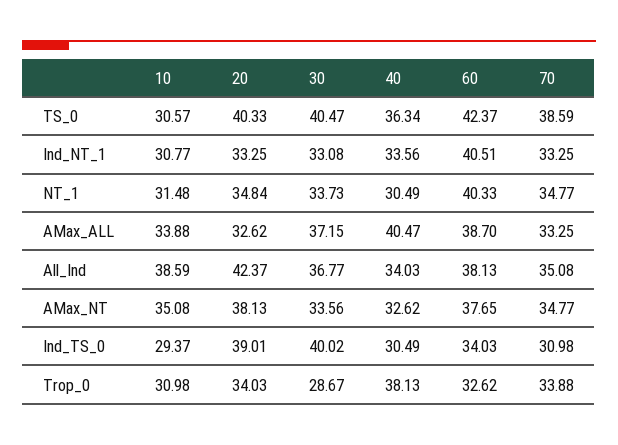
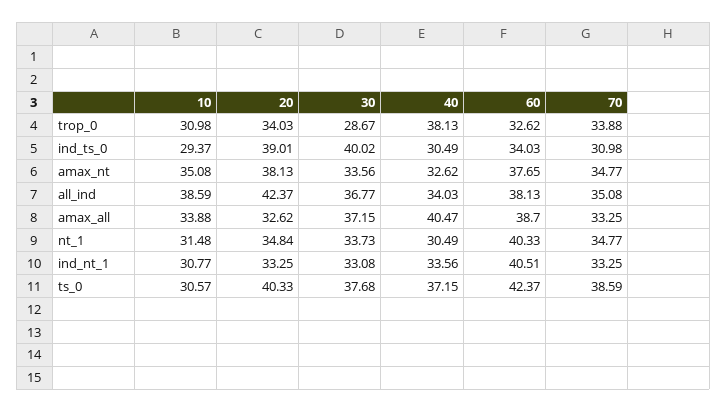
30, TS_0: 40.47 -> 37.68
40, TS_0: 36.34 -> 37.15

